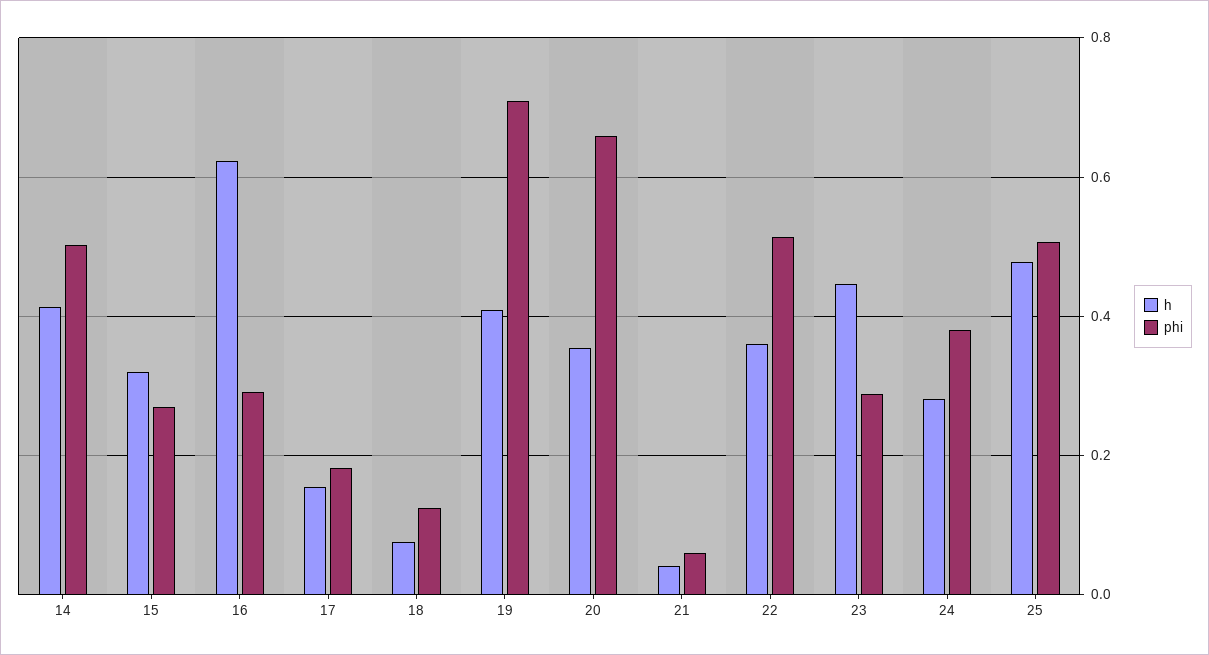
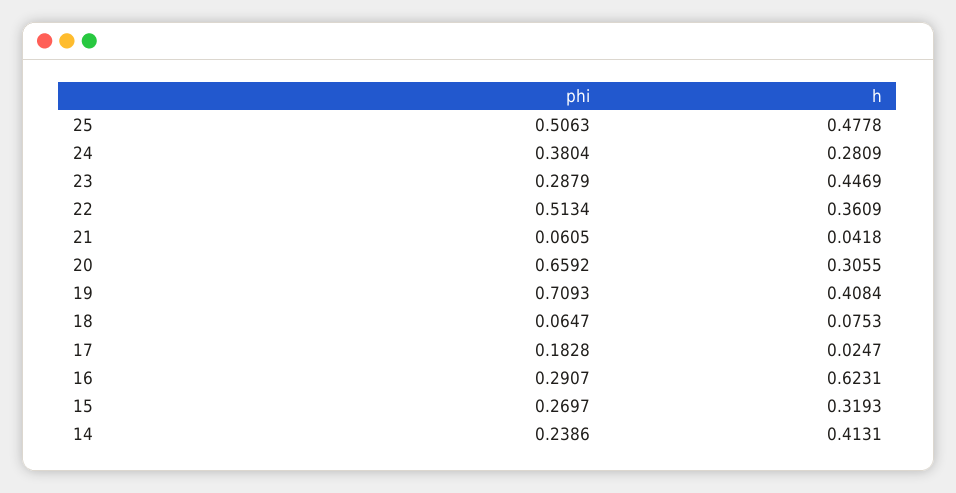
phi, 14: 0.5 -> 0.2386
h, 17: 0.16 -> 0.0247
phi, 18: 0.12 -> 0.0647
h, 20: 0.36 -> 0.3055

